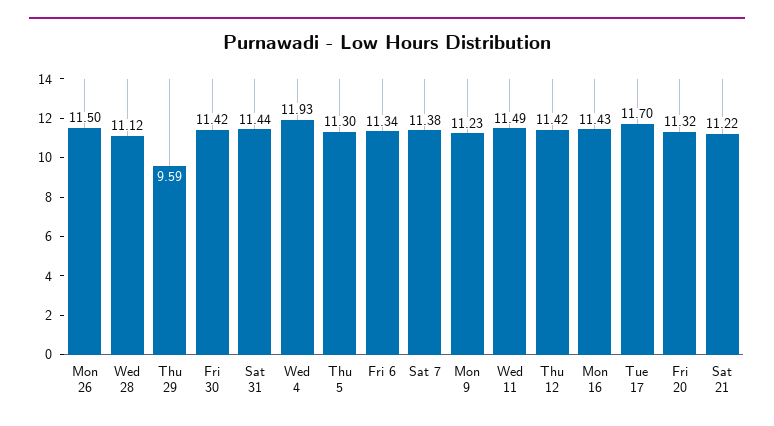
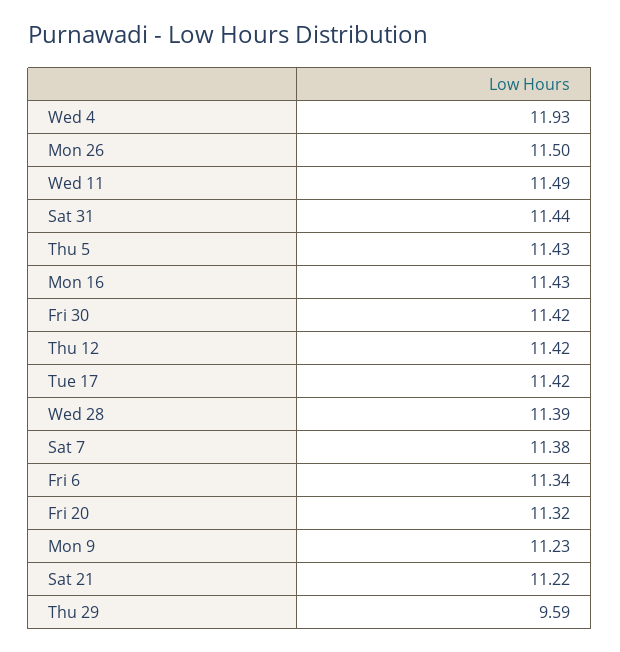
Wed 28: 11.12 -> 11.39
Thu 5: 11.3 -> 11.43
Tue 17: 11.7 -> 11.42

